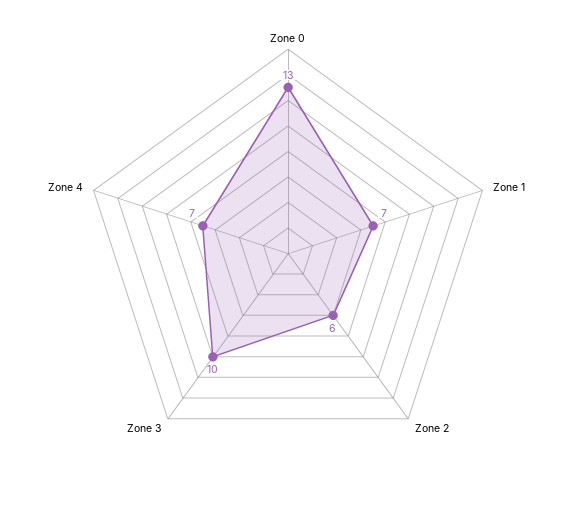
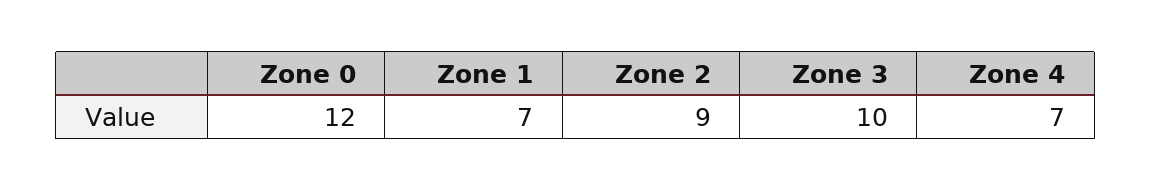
Zone 0: 13 -> 12
Zone 2: 6 -> 9

